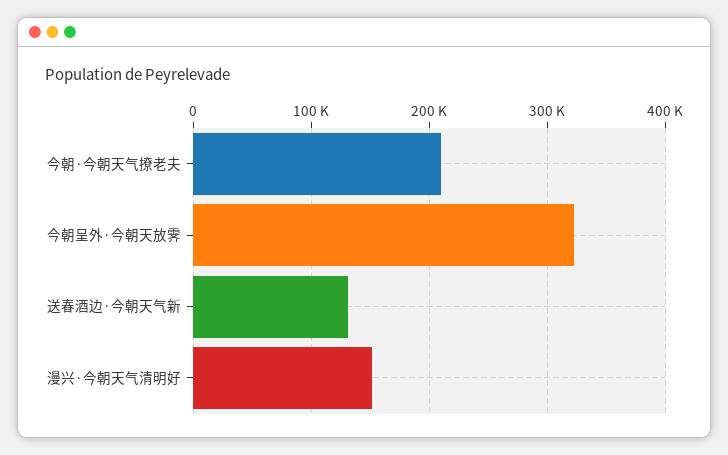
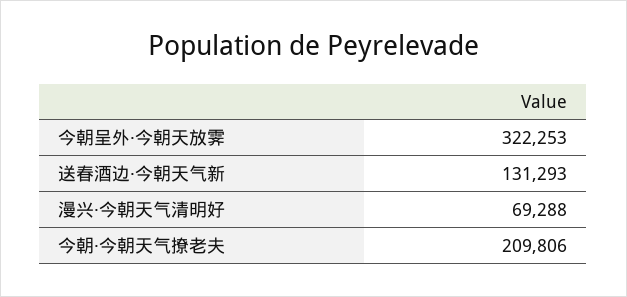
漫兴·今朝天气清明好: 150000 -> 69288

